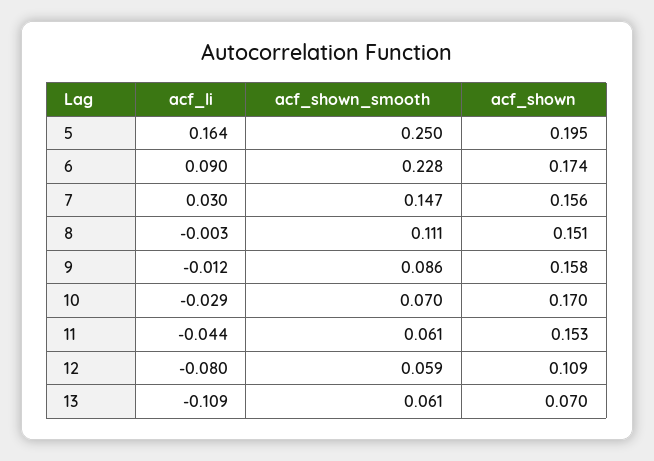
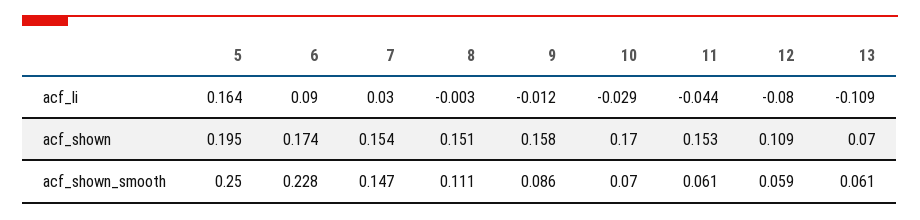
acf_shown, 7: 0.156 -> 0.154

